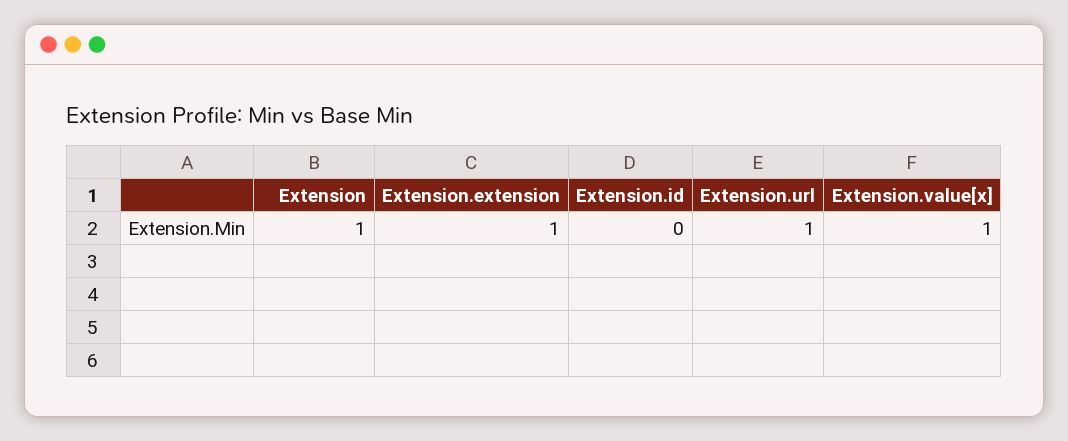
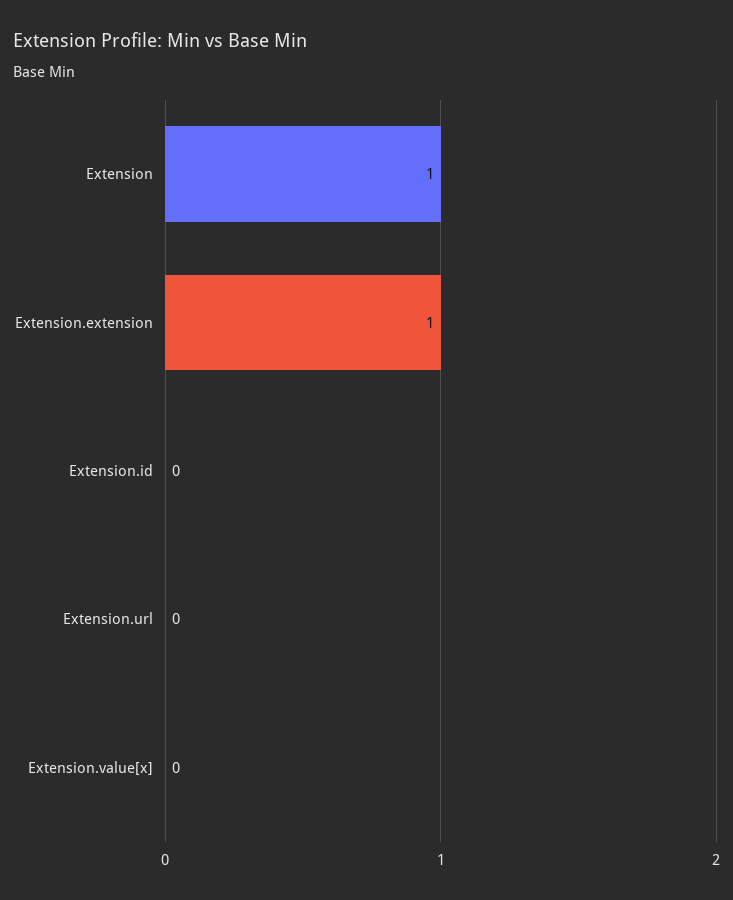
Extension.url: 1 -> 0
Extension.value[x]: 1 -> 0

